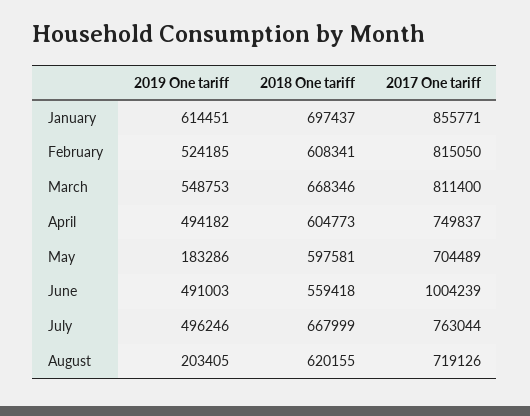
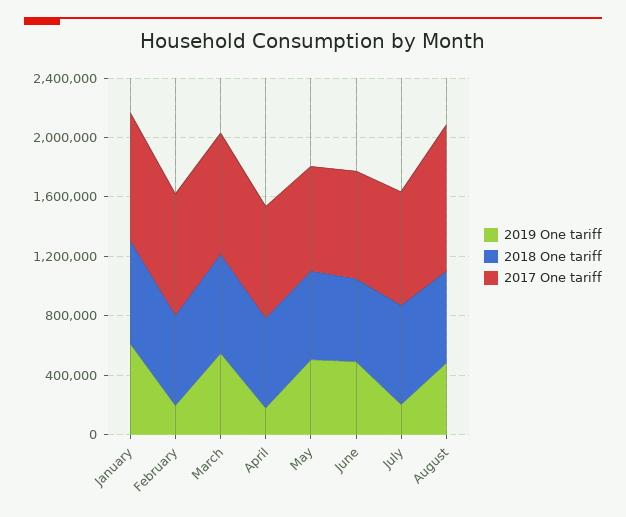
2019 One tariff, February: 524185 -> 200000
2019 One tariff, April: 494182 -> 200000
2019 One tariff, May: 183286 -> 500000
2017 One tariff, June: 1004239 -> 700000
2019 One tariff, July: 496246 -> 200000
2019 One tariff, August: 203405 -> 500000
2017 One tariff, August: 719126 -> 1000000

